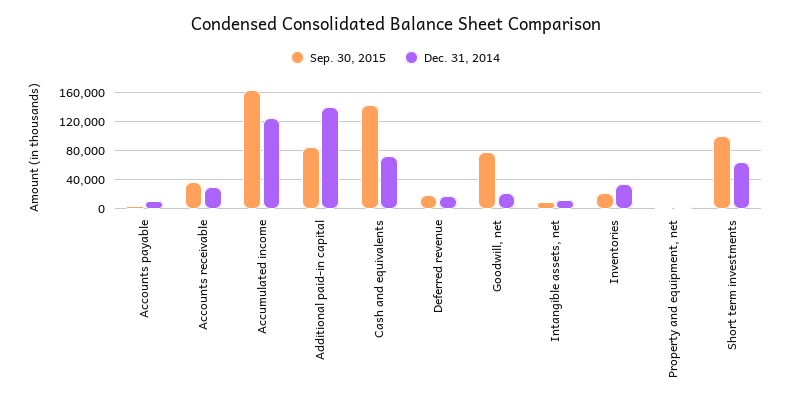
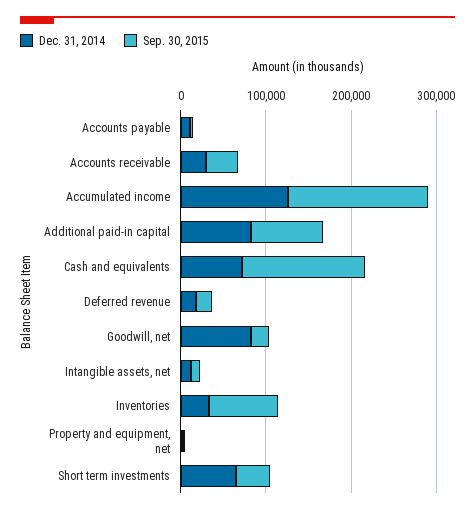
Dec. 31, 2014, Additional paid-in capital: 140000 -> 80000
Sep. 30, 2015, Goodwill, net: 80000 -> 20000
Dec. 31, 2014, Goodwill, net: 20000 -> 80000
Sep. 30, 2015, Inventories: 20000 -> 80000
Sep. 30, 2015, Short term investments: 100000 -> 40000

